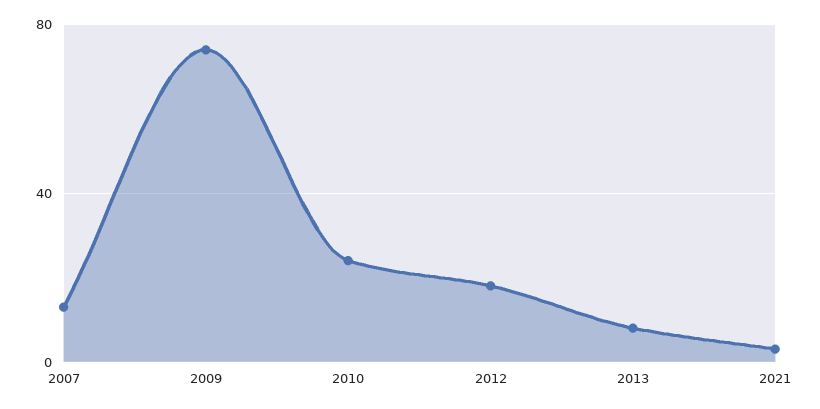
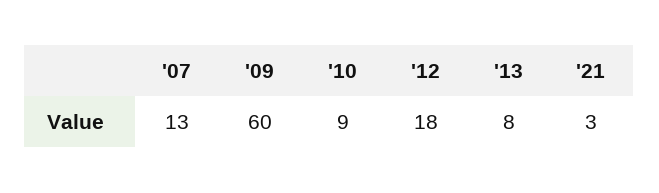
2009: 75 -> 60
2010: 25 -> 9

